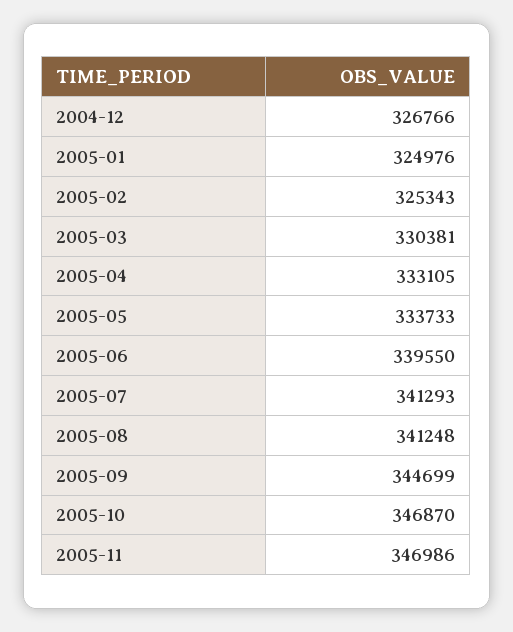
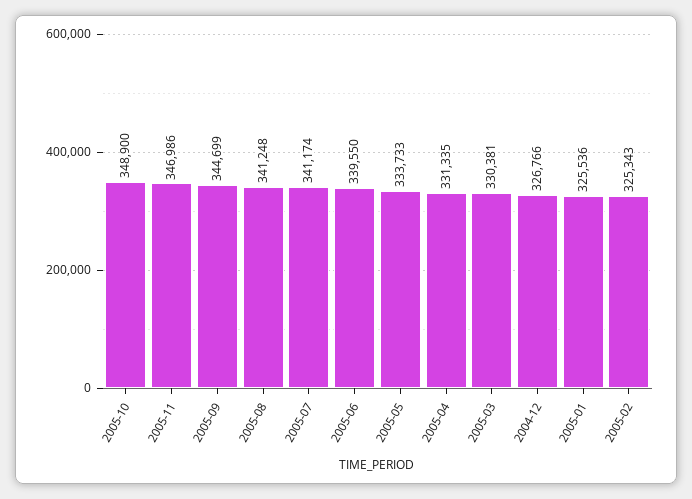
2005-01: 324976 -> 325536
2005-04: 333105 -> 331335
2005-07: 341293 -> 341174
2005-10: 346870 -> 348900

